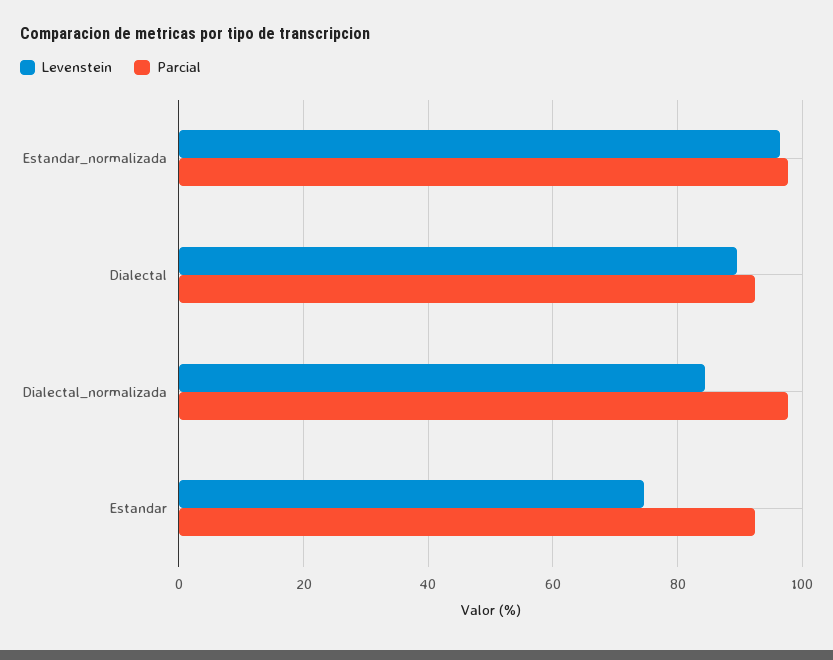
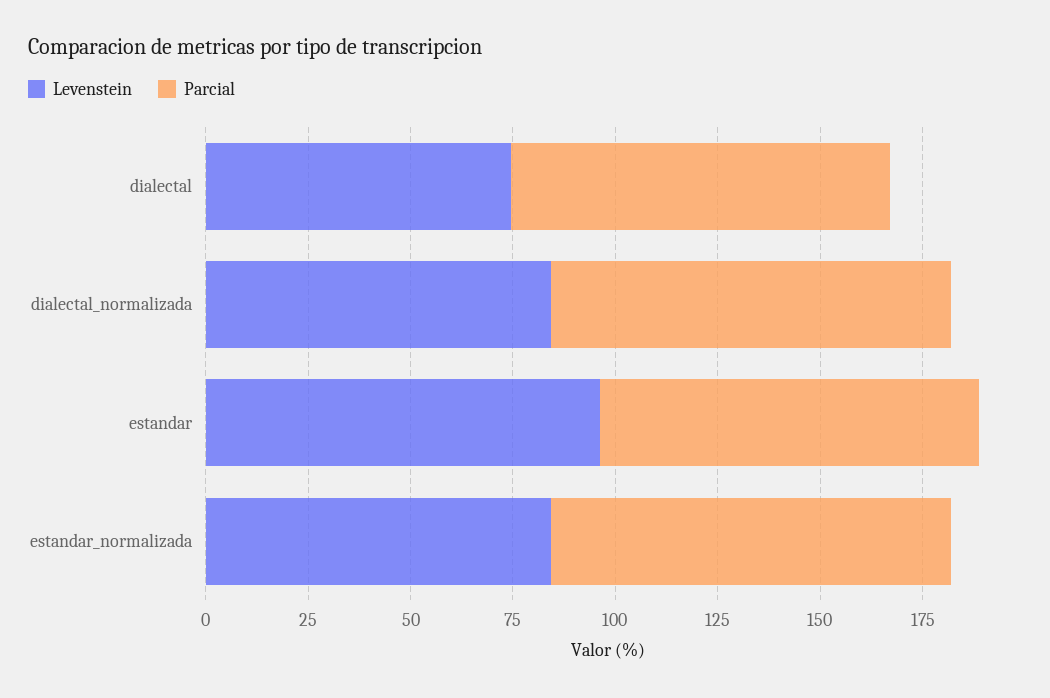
Levenstein, Estandar_normalizada: 96 -> 85
Levenstein, Dialectal: 90 -> 75
Levenstein, Estandar: 74 -> 95

